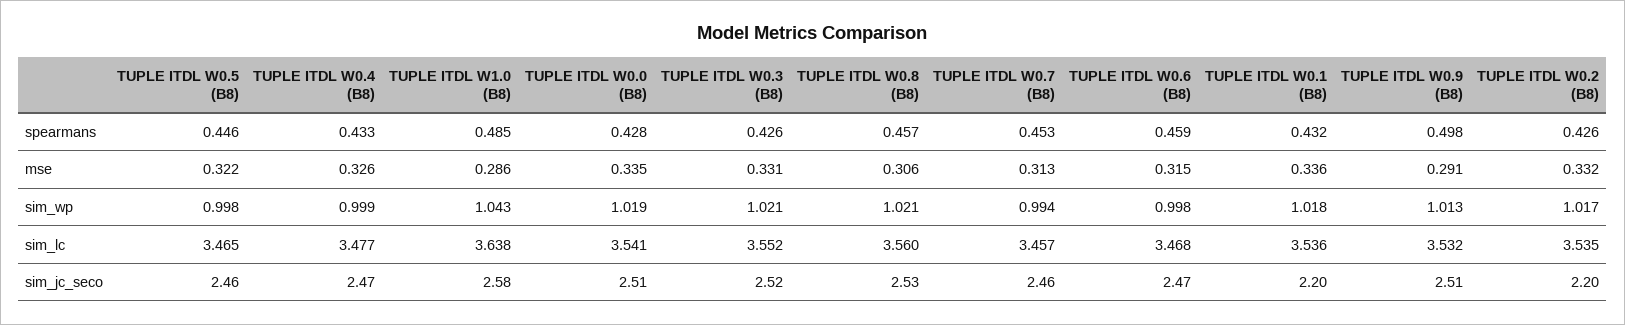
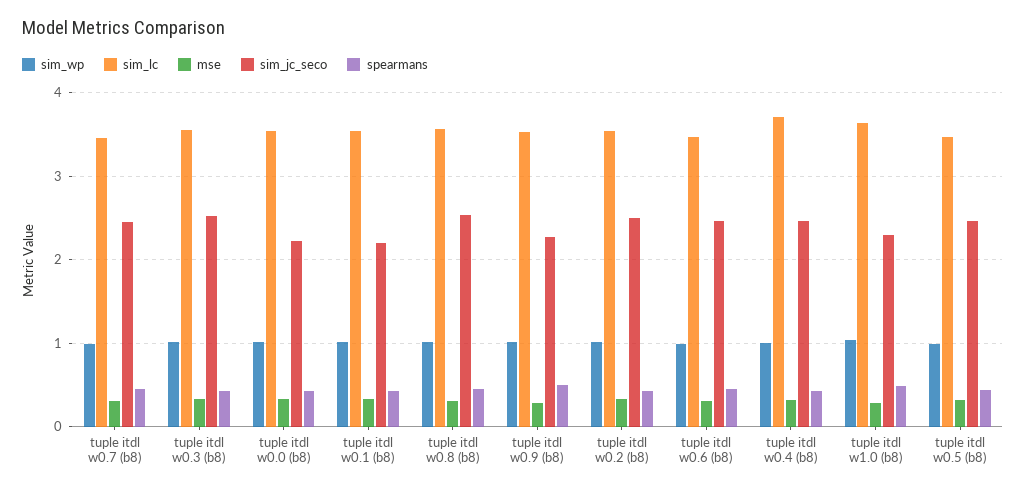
sim_lc, TUPLE ITDL W0.4 (B8): 3.477 -> 3.7
sim_jc_seco, TUPLE ITDL W1.0 (B8): 2.58 -> 2.3
sim_jc_seco, TUPLE ITDL W0.0 (B8): 2.51 -> 2.2
sim_jc_seco, TUPLE ITDL W0.9 (B8): 2.51 -> 2.3
sim_jc_seco, TUPLE ITDL W0.2 (B8): 2.2 -> 2.5

